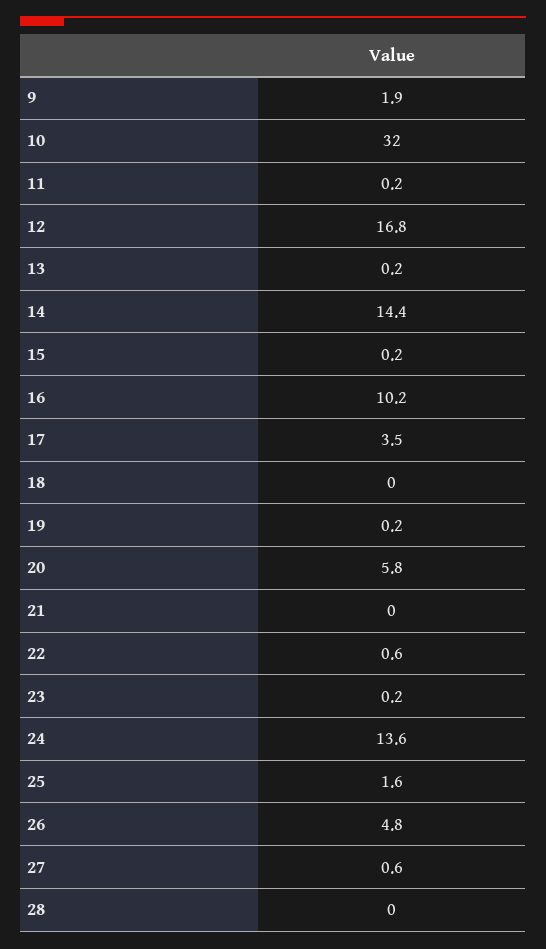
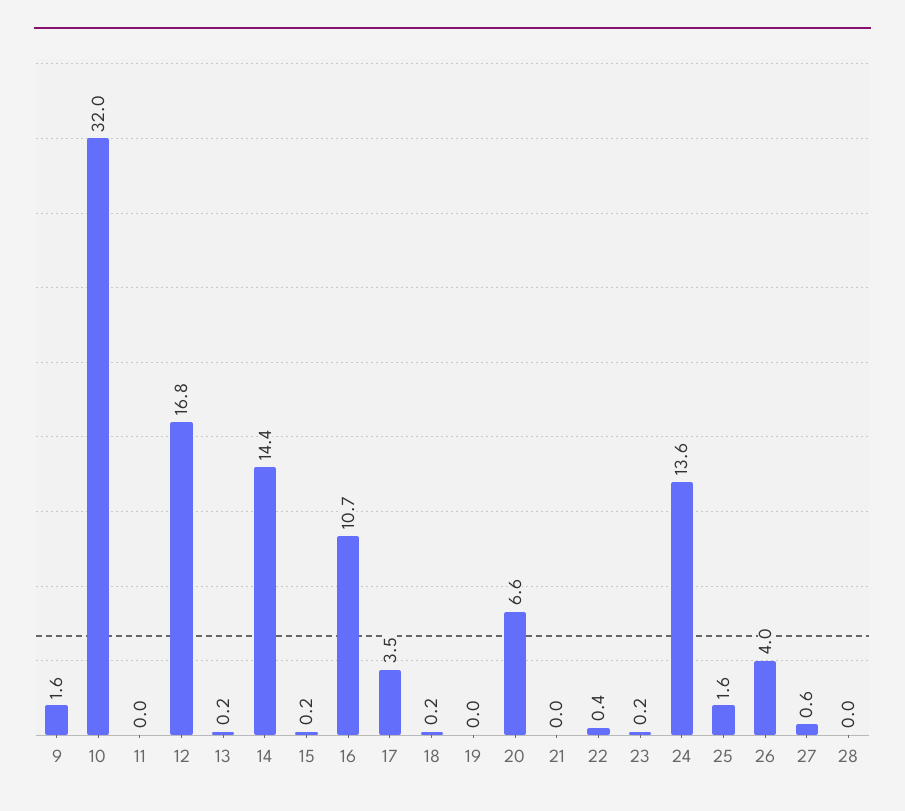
9: 1.9 -> 1.6
11: 0.2 -> 0
16: 10.2 -> 10.7
18: 0 -> 0.2
19: 0.2 -> 0
20: 5.8 -> 6.6
22: 0.6 -> 0.4
26: 4.8 -> 4

